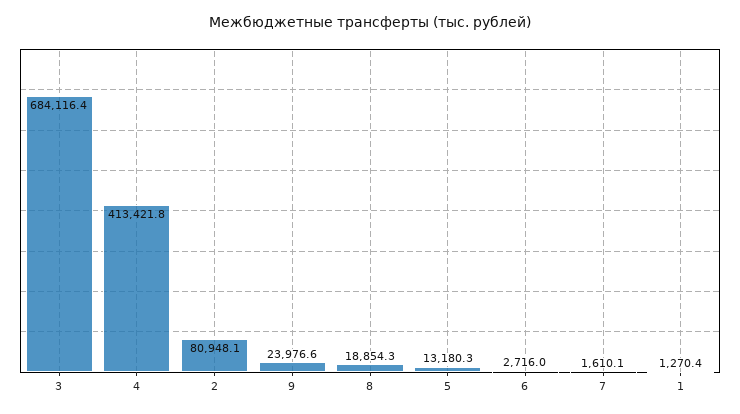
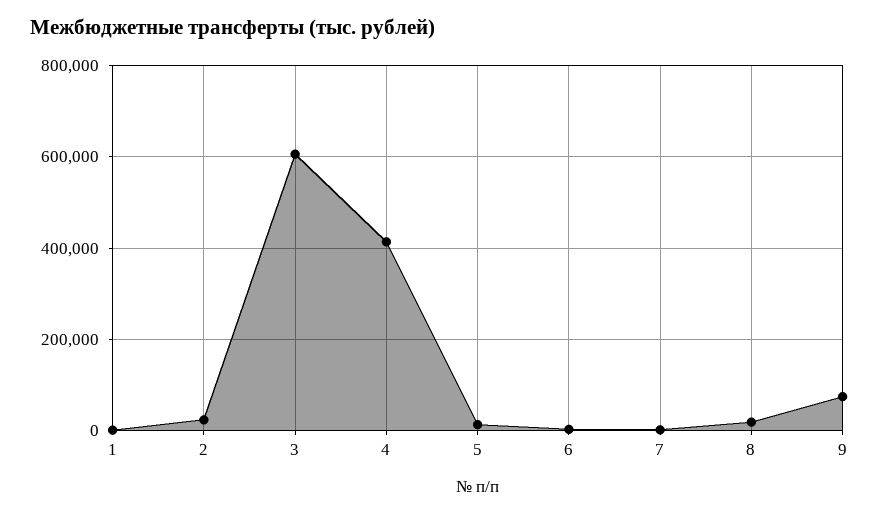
3: 684116.4 -> 600000
2: 80948.1 -> 20000
9: 23976.6 -> 80000

